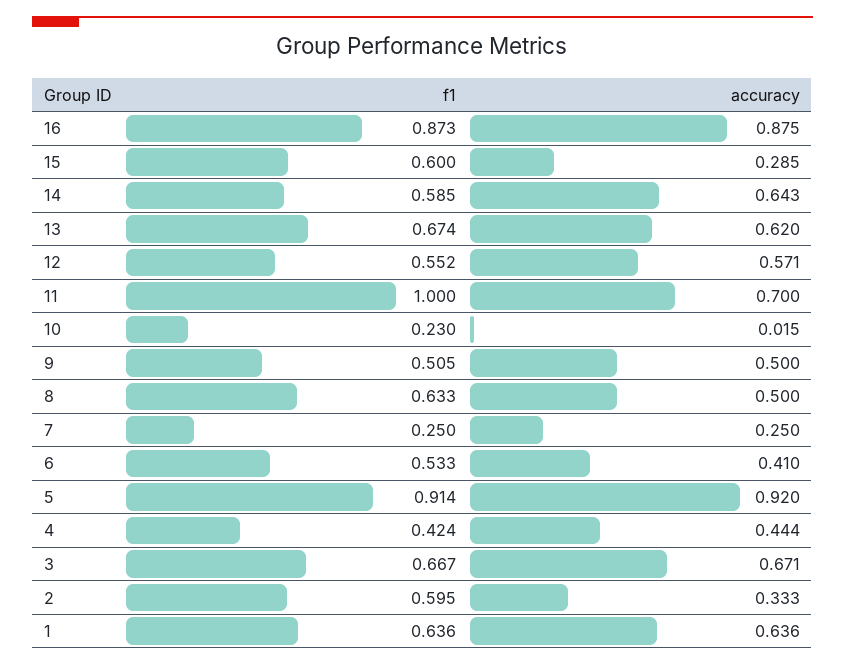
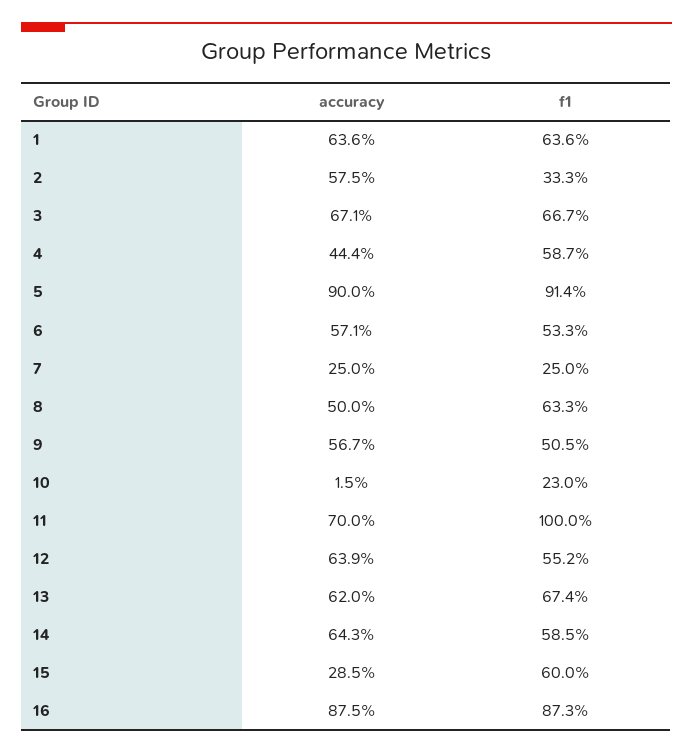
accuracy, 12: 0.571 -> 0.639
accuracy, 9: 0.5 -> 0.567
accuracy, 6: 0.41 -> 0.571
accuracy, 5: 0.92 -> 0.9
f1, 4: 0.424 -> 0.587
f1, 2: 0.595 -> 0.333
accuracy, 2: 0.333 -> 0.575

